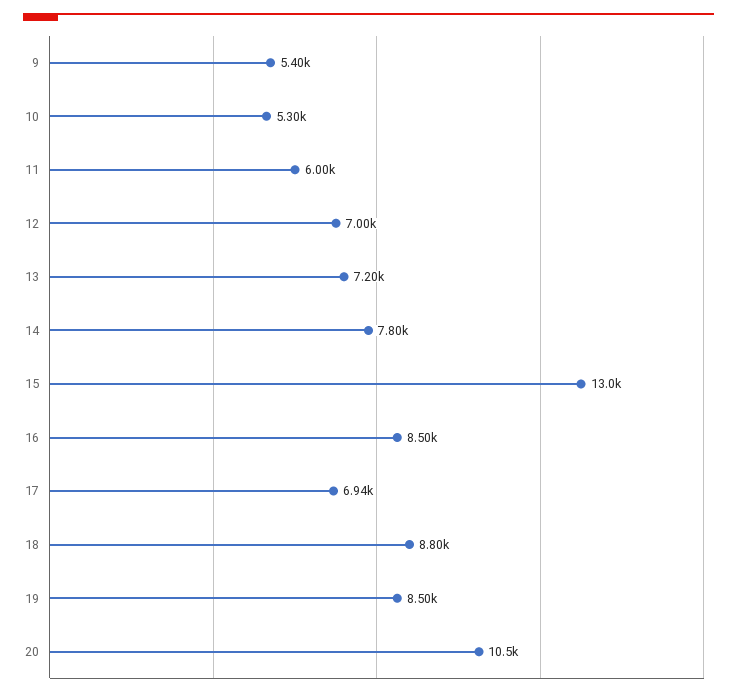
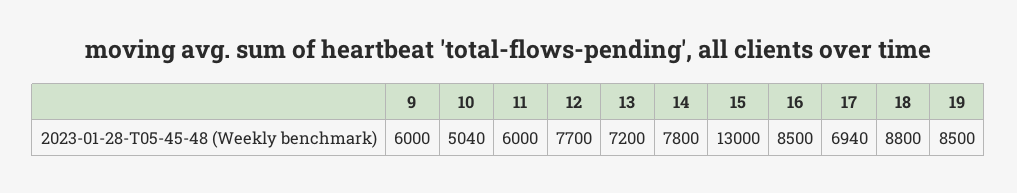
9: 5400 -> 6000
10: 5300 -> 5040
12: 7000 -> 7700
20: 10500 -> none

